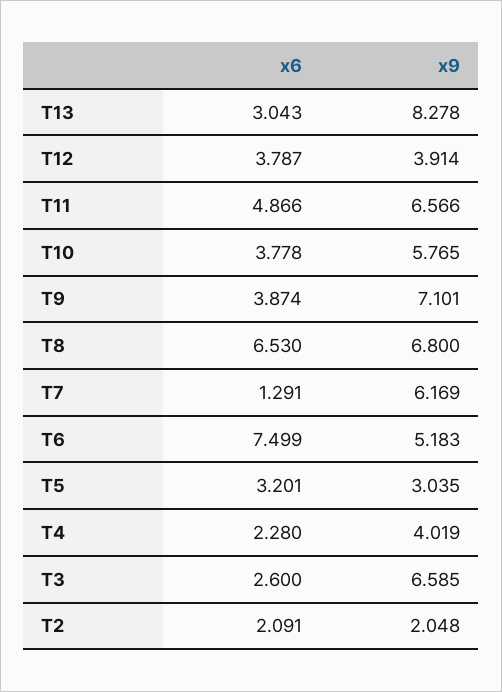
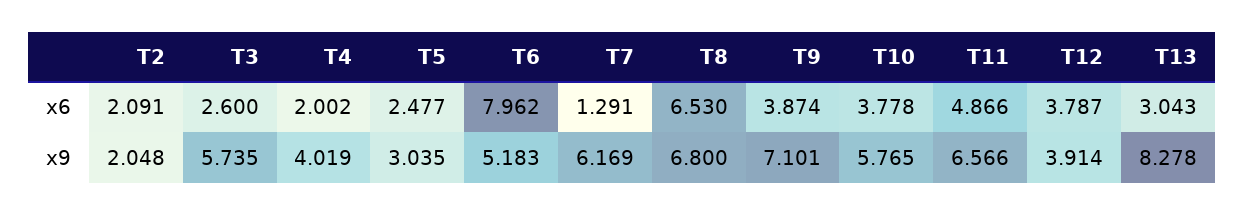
x6, T6: 7.499 -> 7.962
x6, T5: 3.201 -> 2.477
x6, T4: 2.28 -> 2.002
x9, T3: 6.585 -> 5.735

